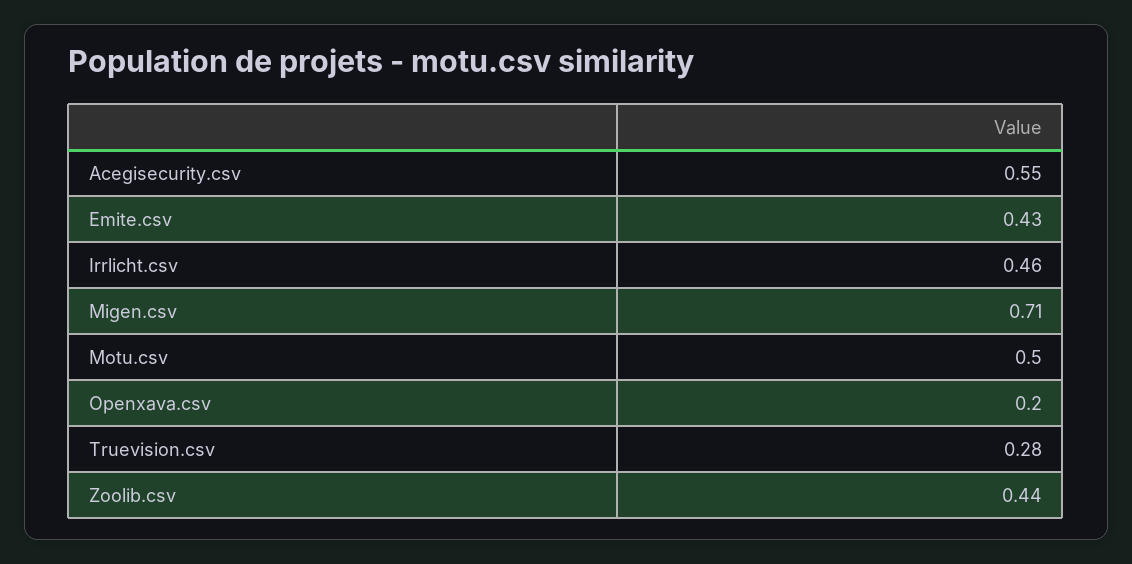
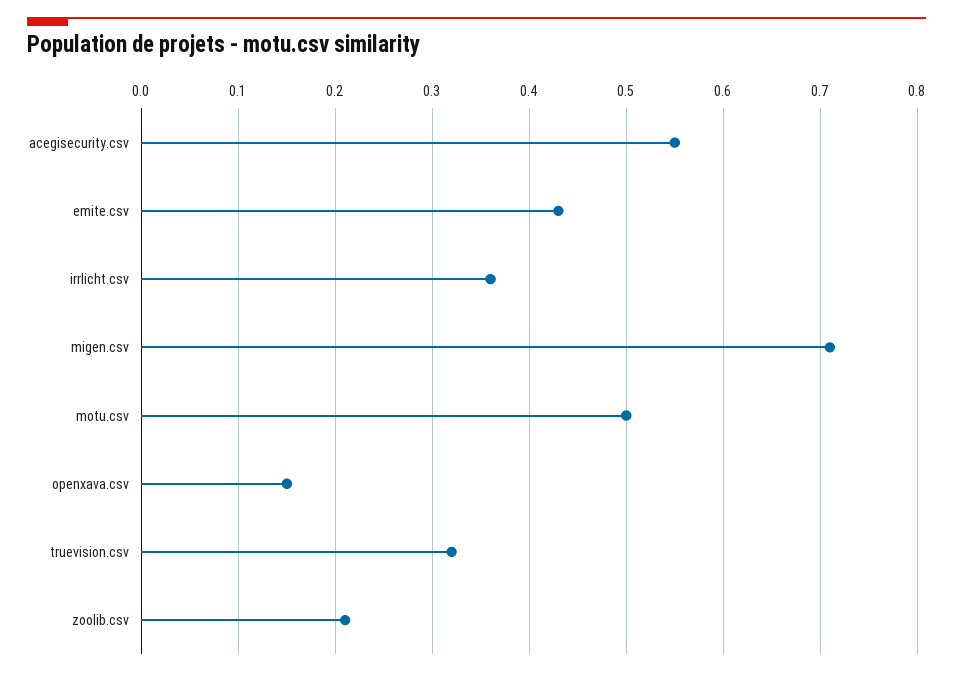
Irrlicht.csv: 0.46 -> 0.36
Openxava.csv: 0.2 -> 0.15
Truevision.csv: 0.28 -> 0.32
Zoolib.csv: 0.44 -> 0.21

